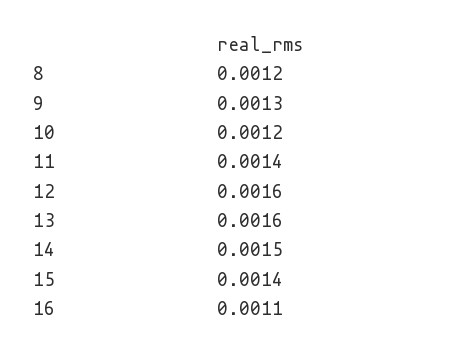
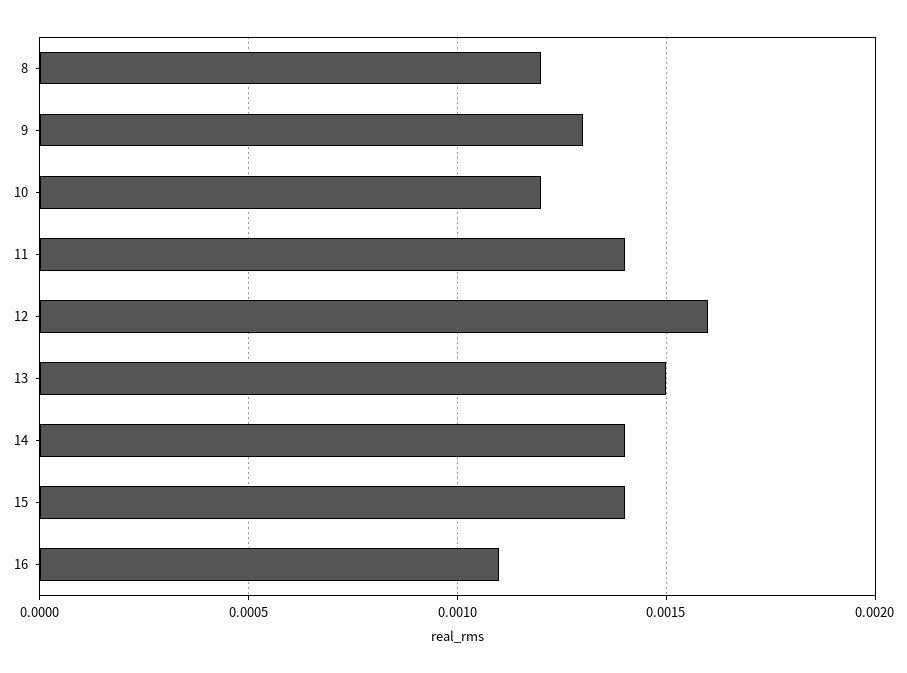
13: 0.0016 -> 0.0015
14: 0.0015 -> 0.0014

